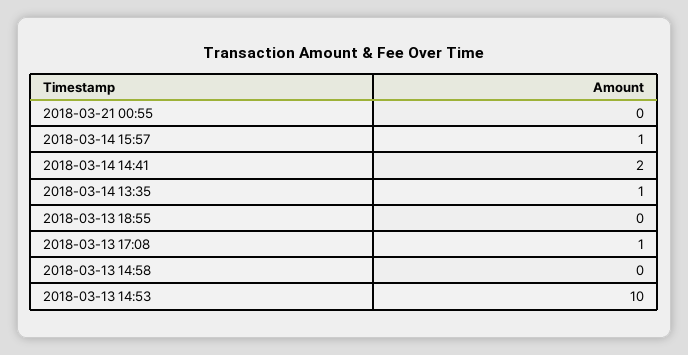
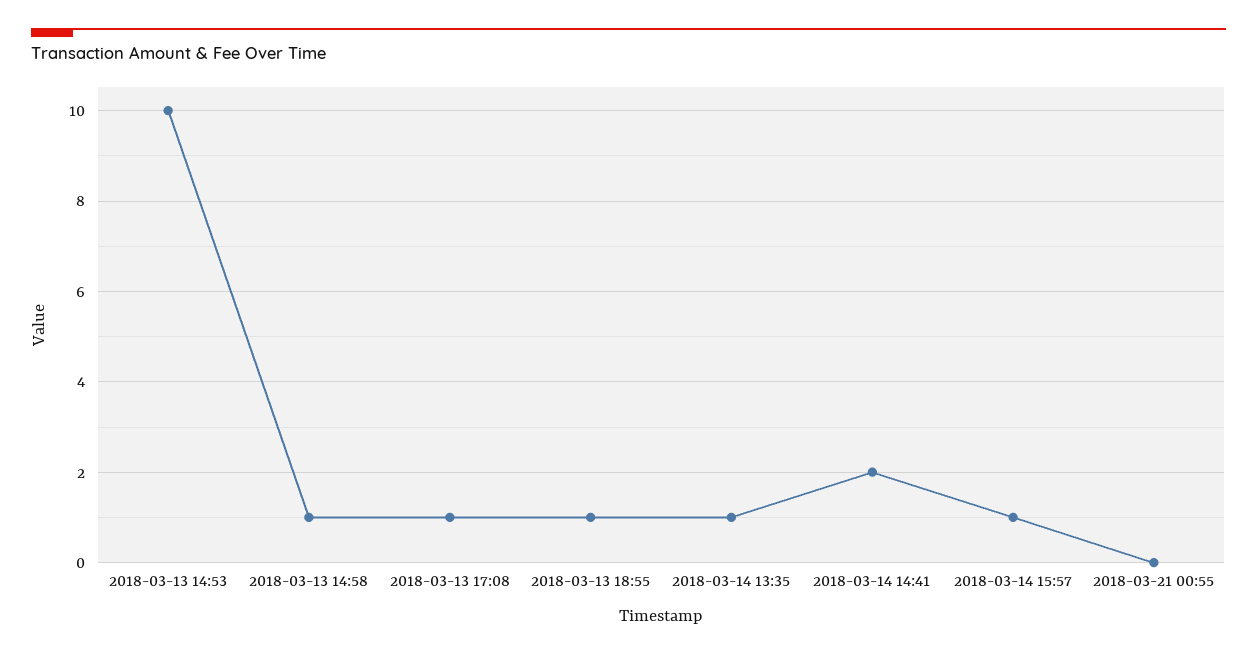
2018-03-13 18:55: 0 -> 1
2018-03-13 14:58: 0 -> 1

